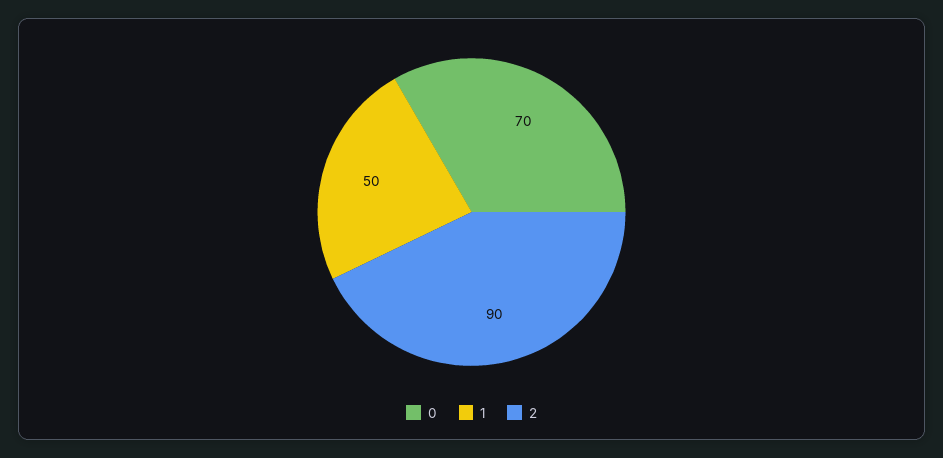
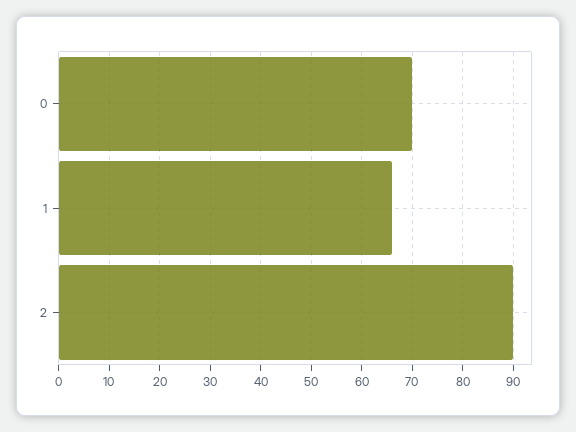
1: 50 -> 65

